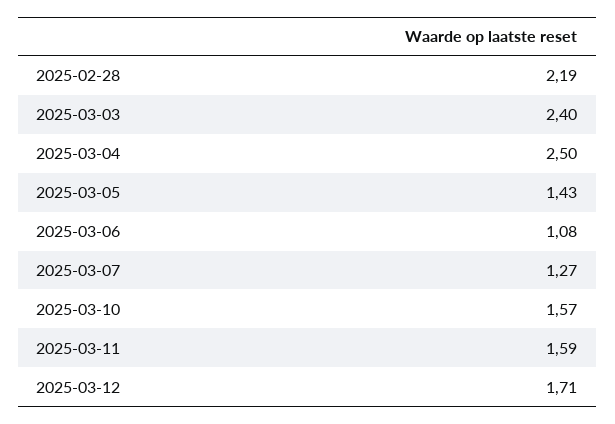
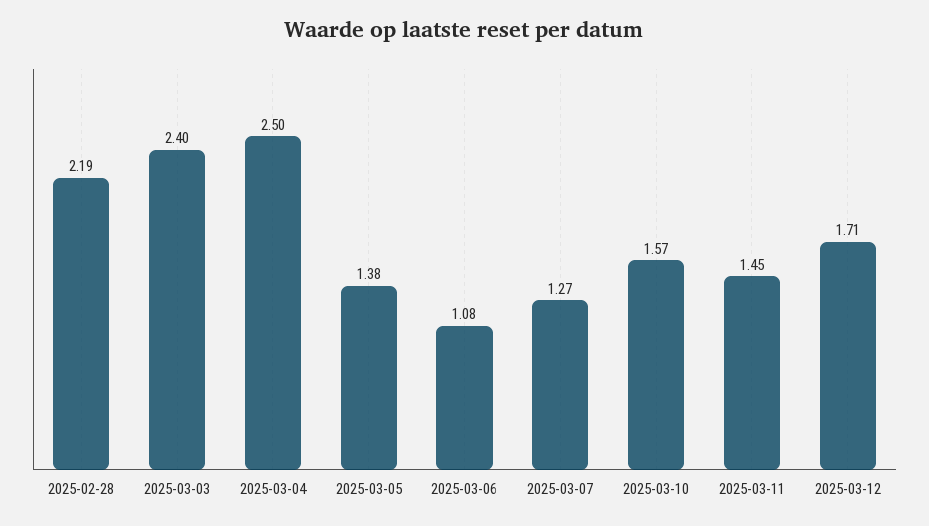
2025-03-05: 1.43 -> 1.38
2025-03-11: 1.59 -> 1.45

